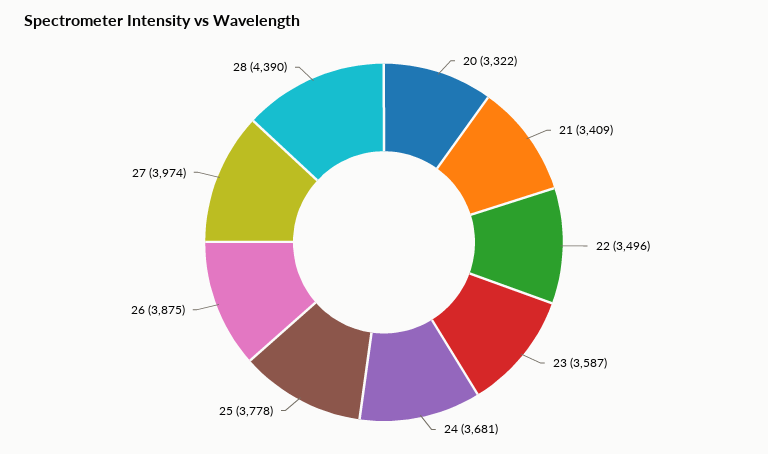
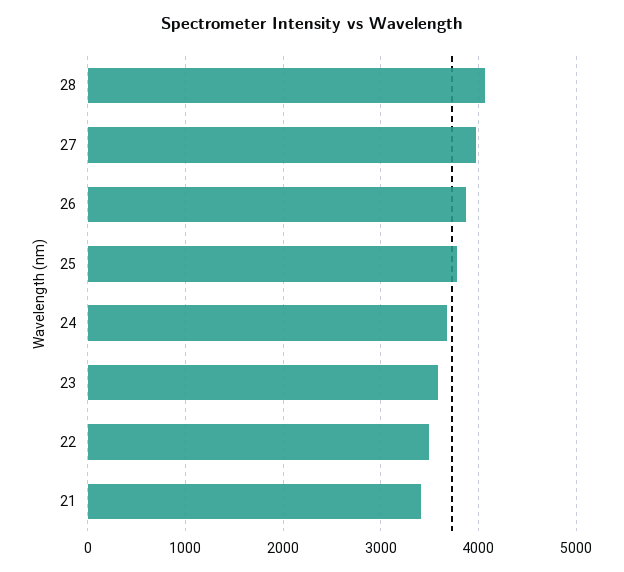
20: 3322 -> none
28: 4390 -> 4100

